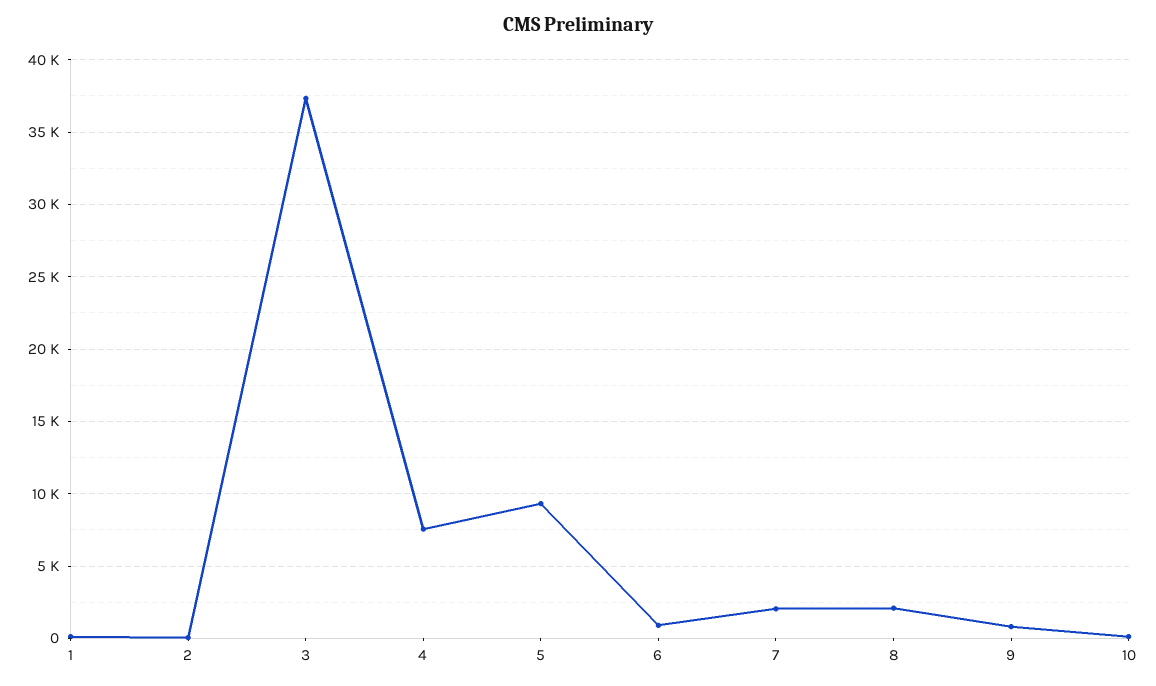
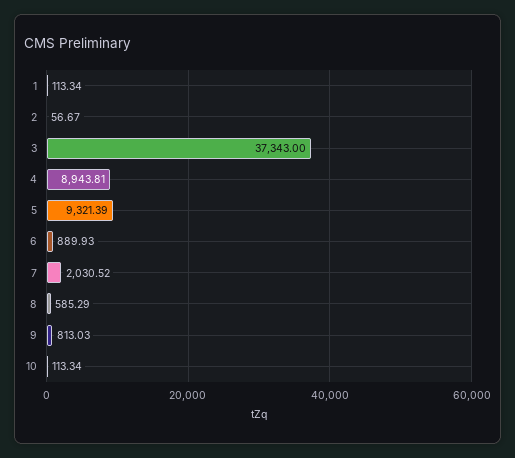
4: 7500 -> 8943.81
8: 2000 -> 585.29

